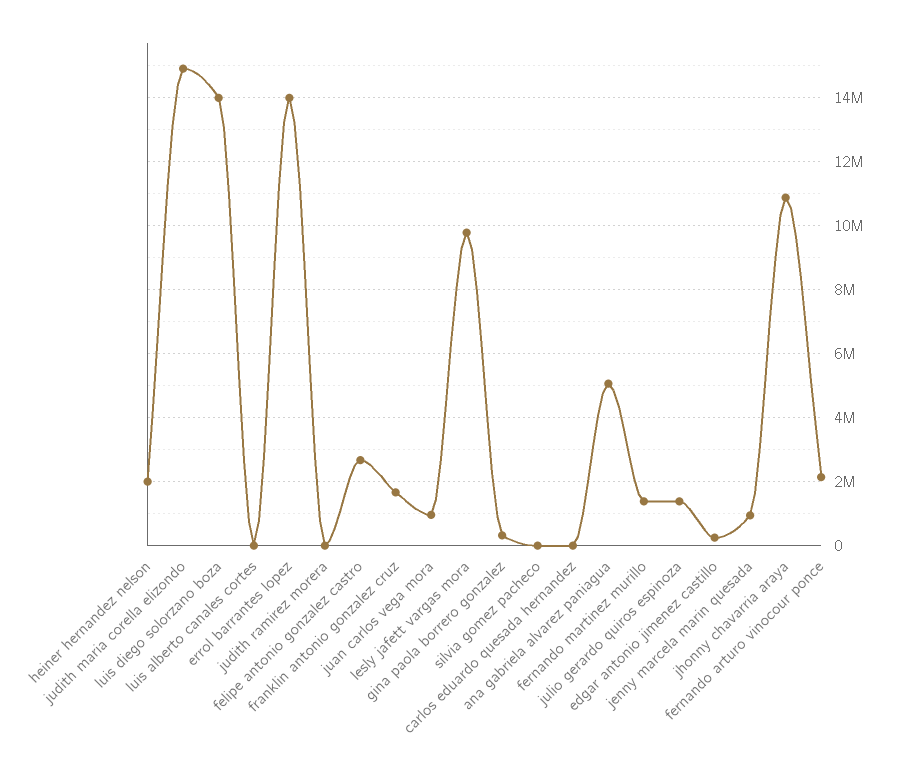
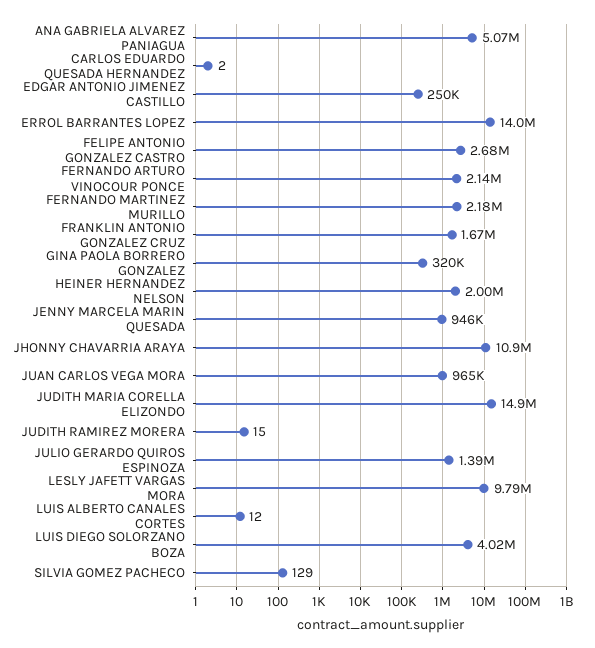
luis diego solorzano boza: 14000000 -> 4020000
fernando martinez murillo: 1400000 -> 2180000

